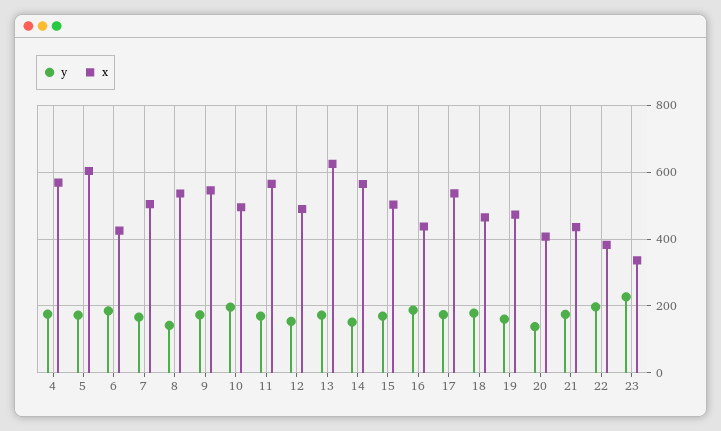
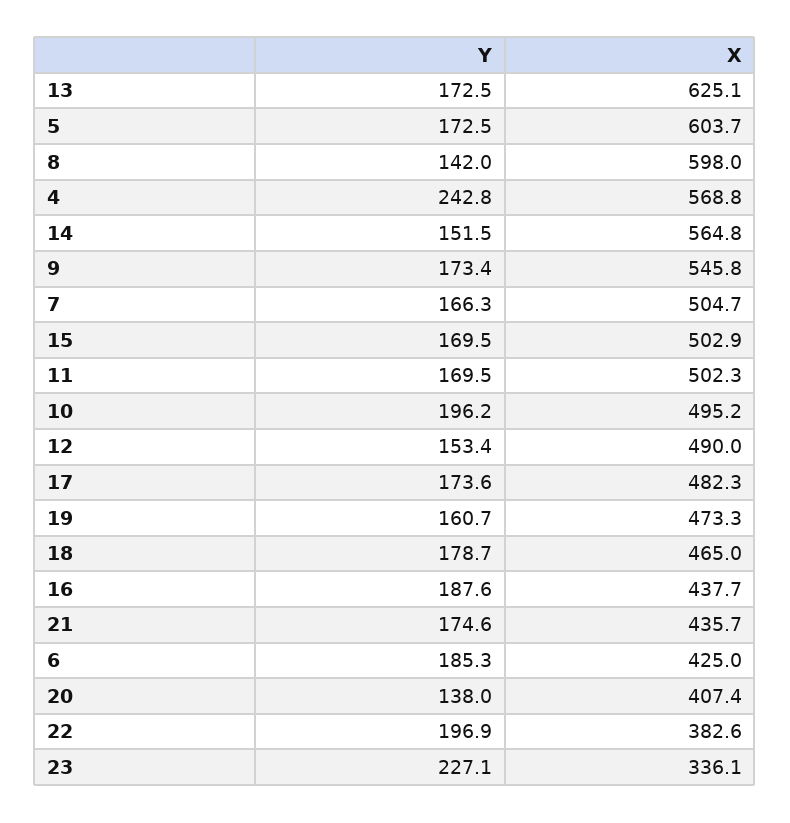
y, 4: 180 -> 242.8
x, 8: 540 -> 598
x, 11: 560 -> 502.3
x, 17: 540 -> 482.3

